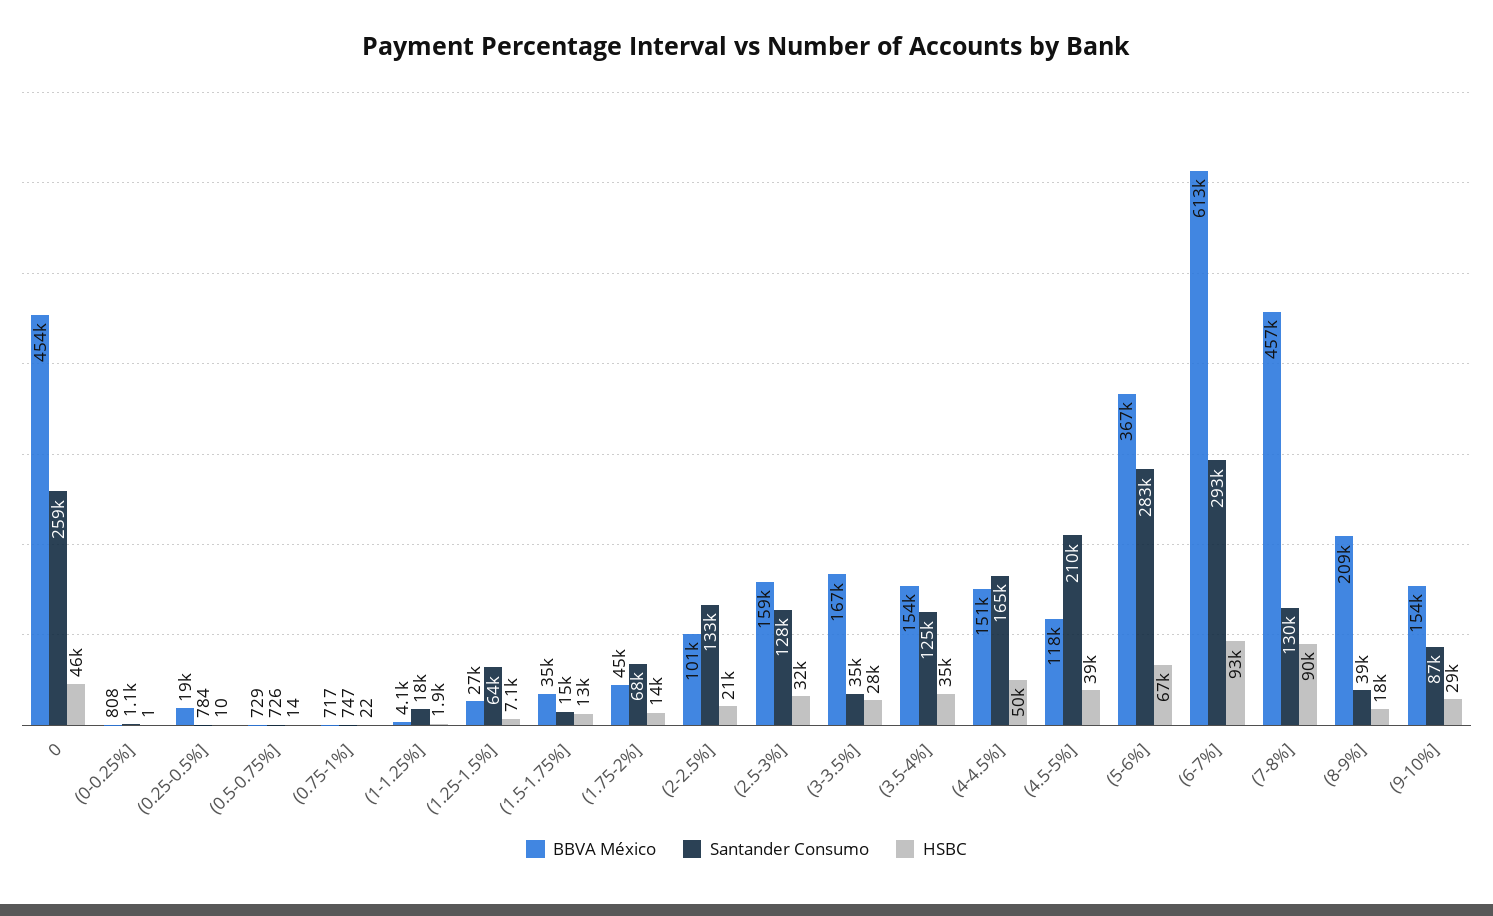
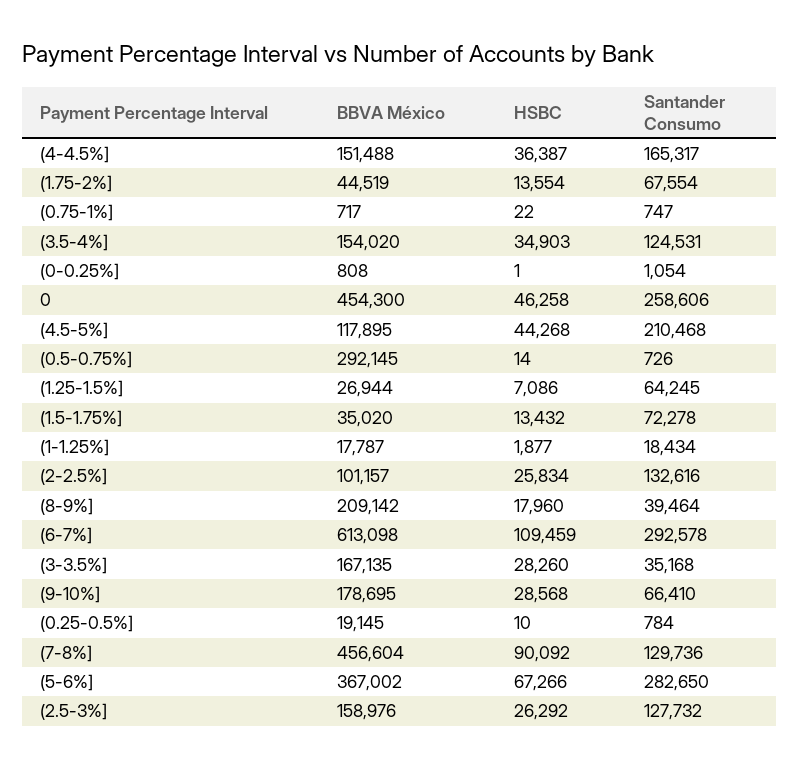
BBVA México, (0.5-0.75%]: 729 -> 292145
BBVA México, (1-1.25%]: 4100 -> 17787
Santander Consumo, (1.5-1.75%]: 15000 -> 72278
HSBC, (2-2.5%]: 21000 -> 25834
HSBC, (2.5-3%]: 32000 -> 26292
HSBC, (4-4.5%]: 50000 -> 36387
HSBC, (4.5-5%]: 39000 -> 44268
HSBC, (6-7%]: 93000 -> 109459
BBVA México, (9-10%]: 154000 -> 178695
Santander Consumo, (9-10%]: 87000 -> 66410

